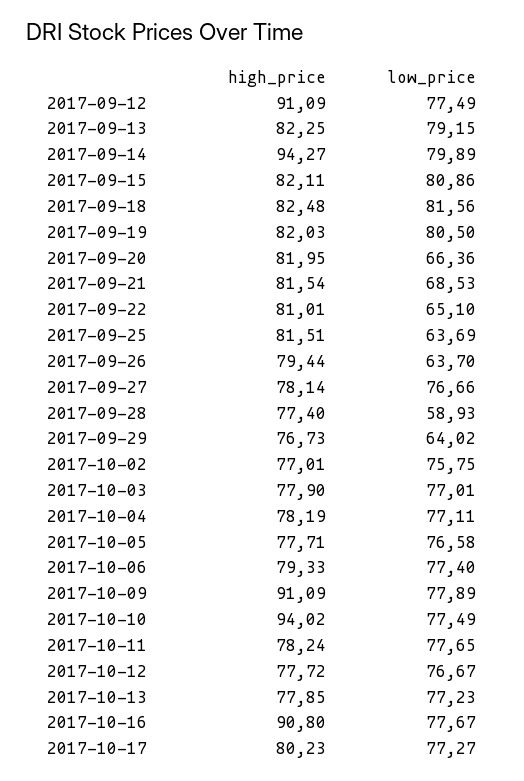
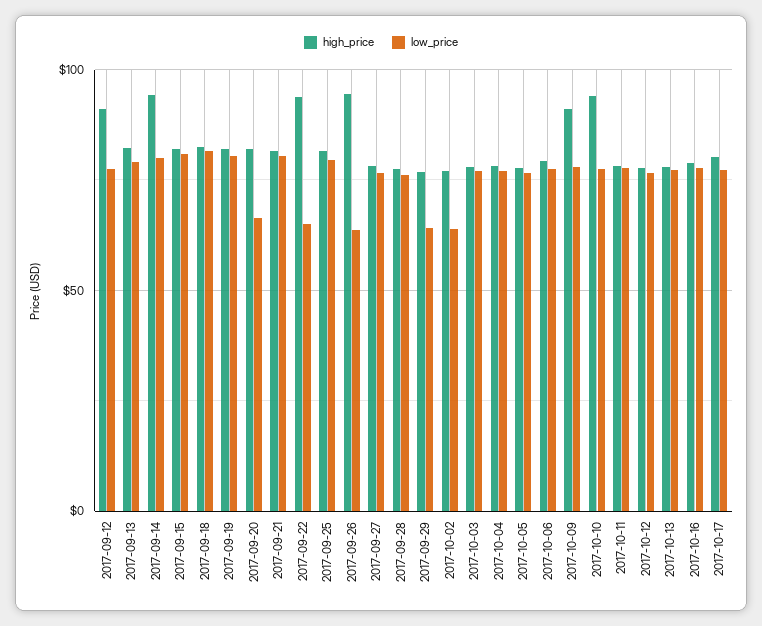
low_price, 2017-09-21: 68.53 -> 80
high_price, 2017-09-22: 81.01 -> 95
low_price, 2017-09-25: 63.69 -> 80
high_price, 2017-09-26: 79.44 -> 95
low_price, 2017-09-28: 58.93 -> 75
low_price, 2017-10-02: 75.75 -> 65
high_price, 2017-10-16: 90.8 -> 80

